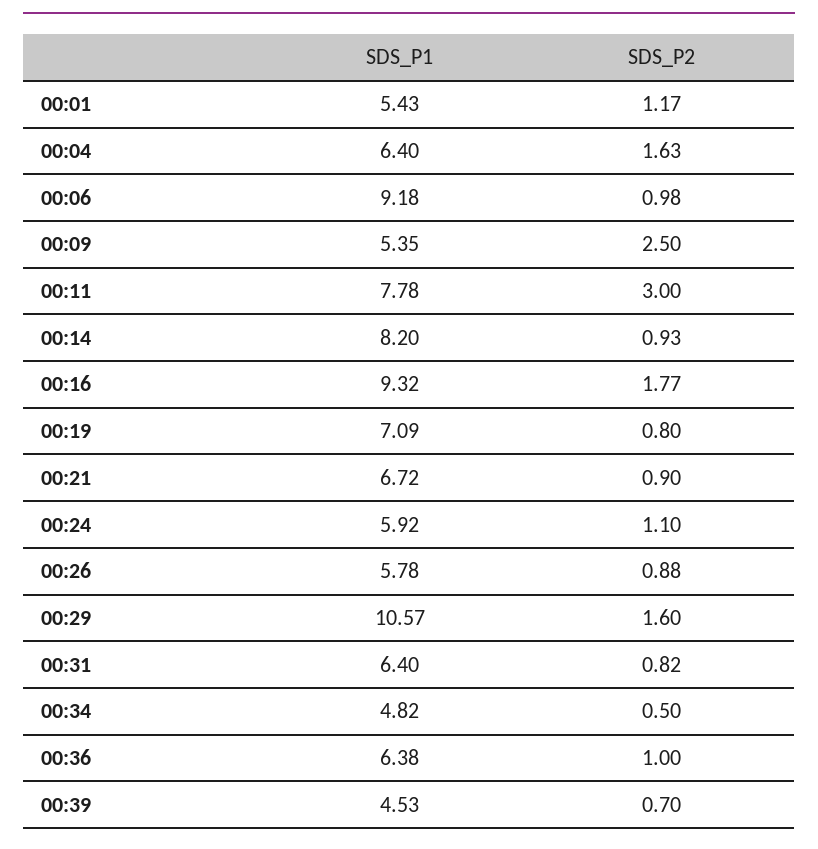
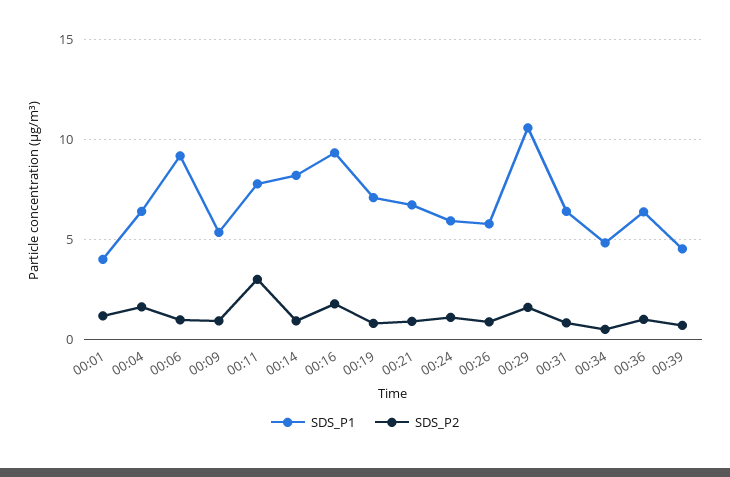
SDS_P1, 00:01: 5.43 -> 4
SDS_P2, 00:09: 2.5 -> 1

